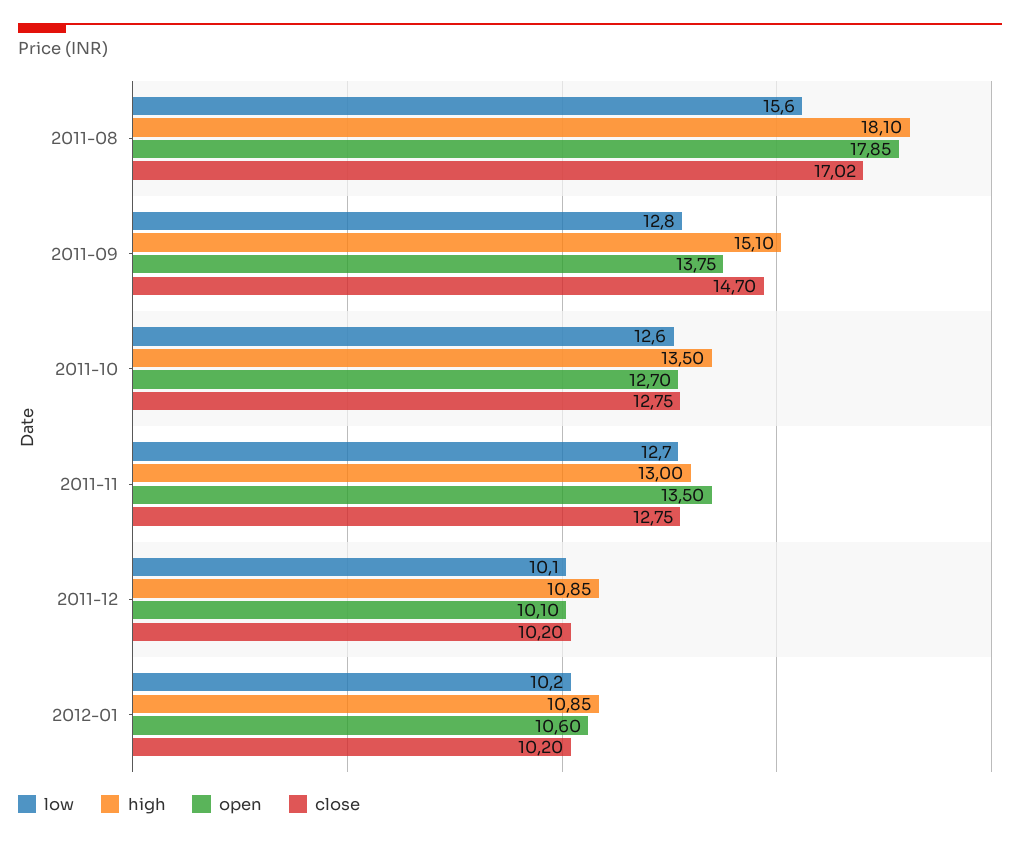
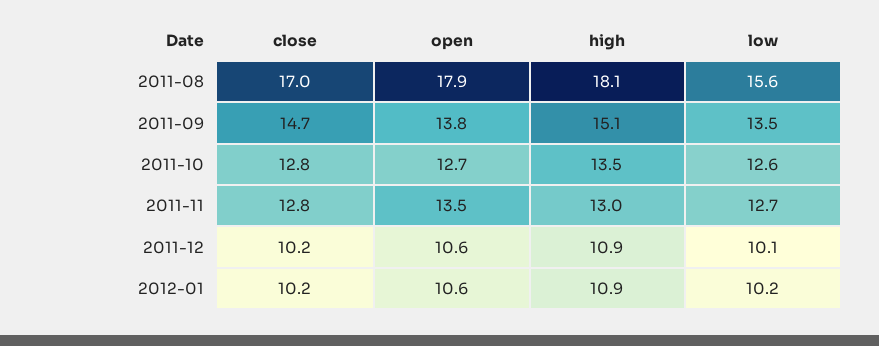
low, 2011-09: 12.8 -> 13.5
open, 2011-12: 10.1 -> 10.6

